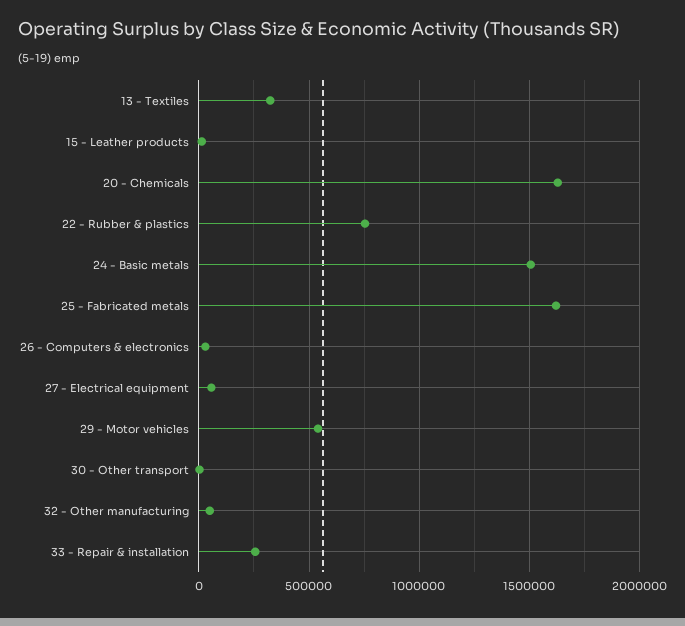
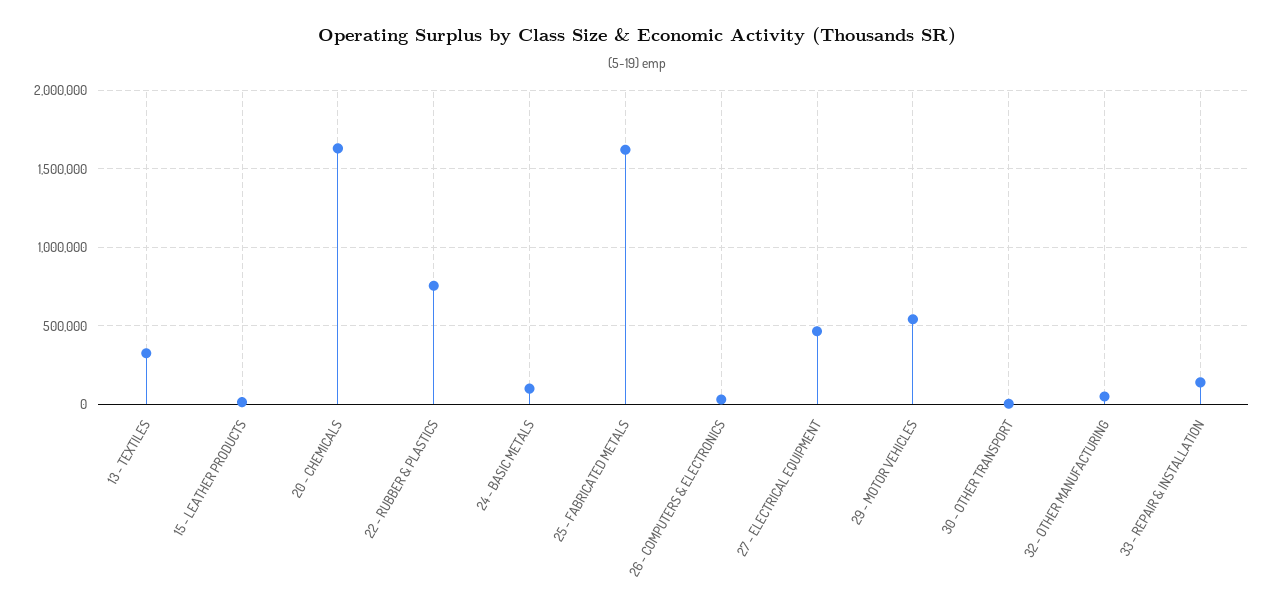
24 - Basic metals: 1500000 -> 100000
27 - Electrical equipment: 50000 -> 450000
33 - Repair & installation: 250000 -> 150000

